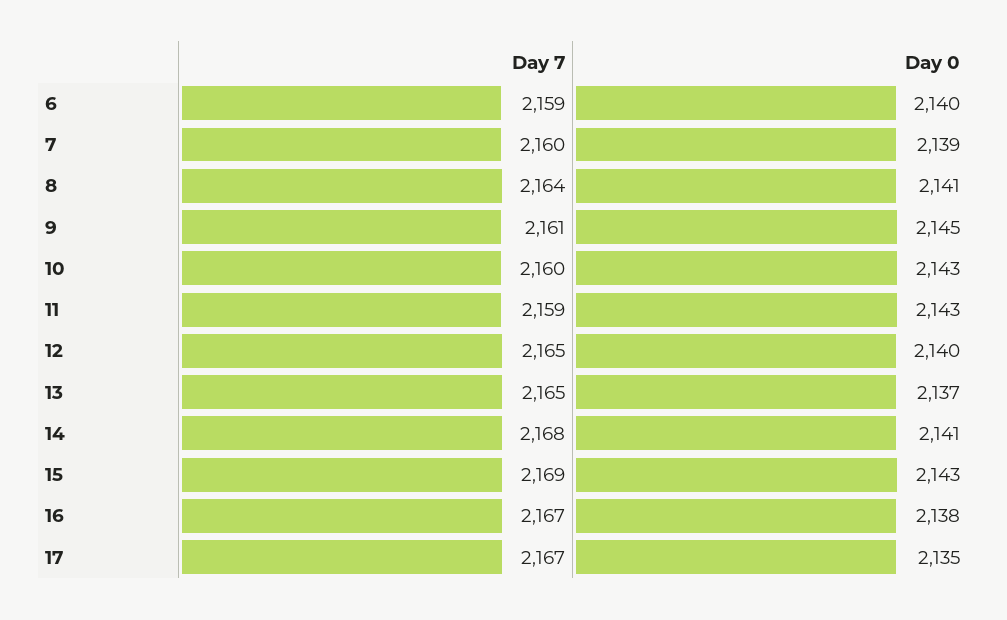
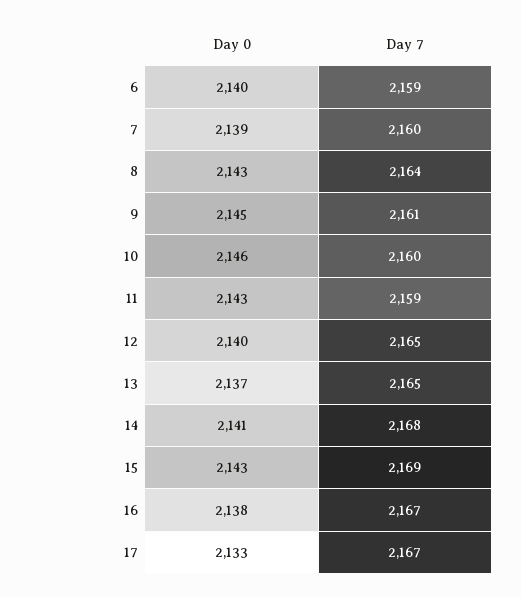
Day 0, 8: 2141 -> 2143
Day 0, 10: 2143 -> 2146
Day 0, 17: 2135 -> 2133

